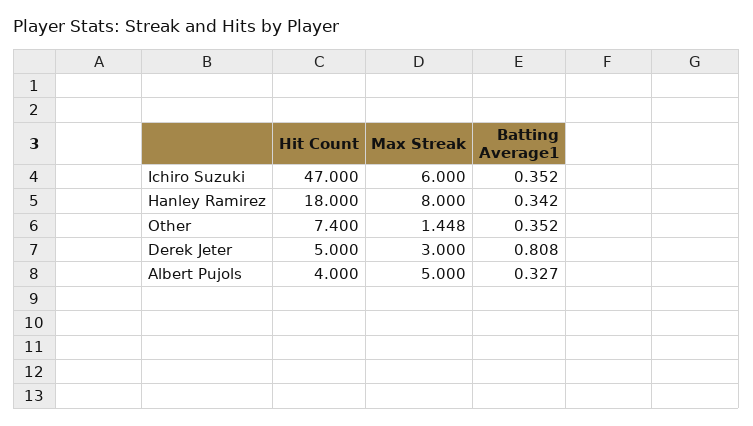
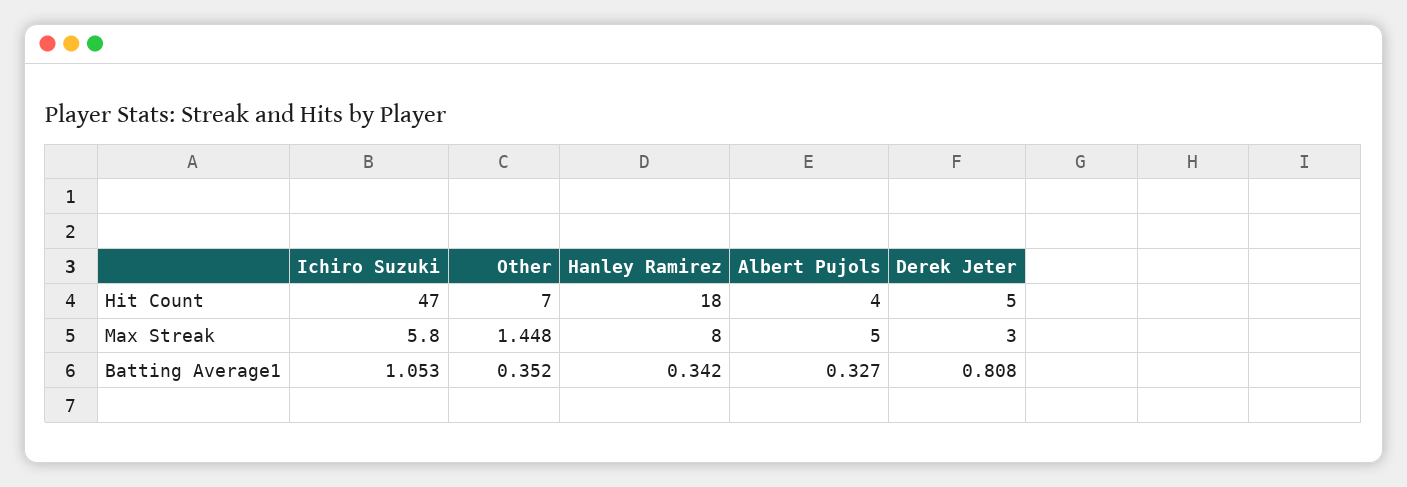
Max Streak, Ichiro Suzuki: 6 -> 5.8
Batting Average1, Ichiro Suzuki: 0.352 -> 1.053
Hit Count, Other: 7.4 -> 7

